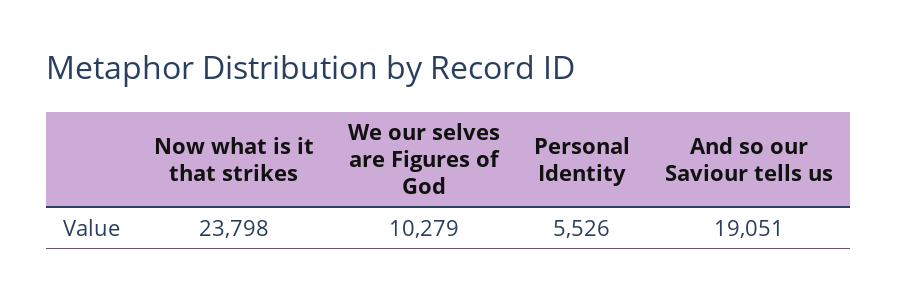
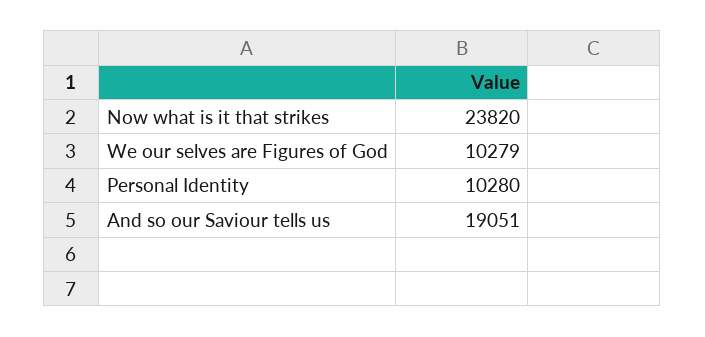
Now what is it that strikes: 23798 -> 23820
Personal Identity: 5526 -> 10280

